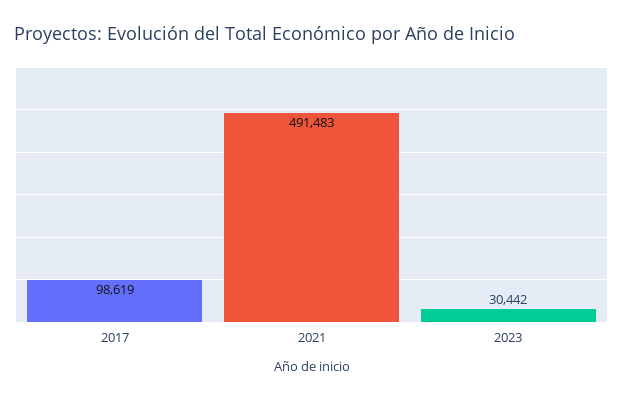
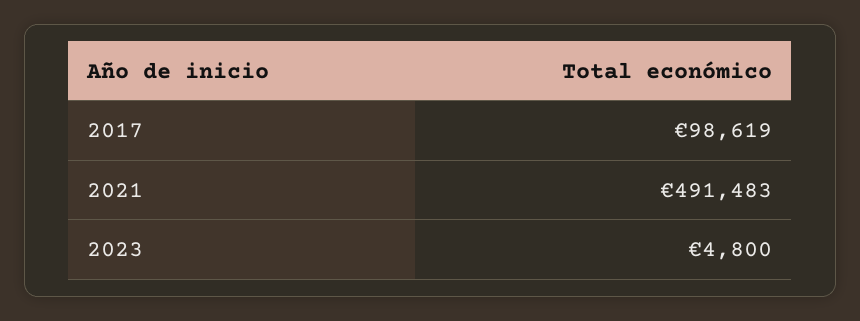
2023: 30442 -> 4800

